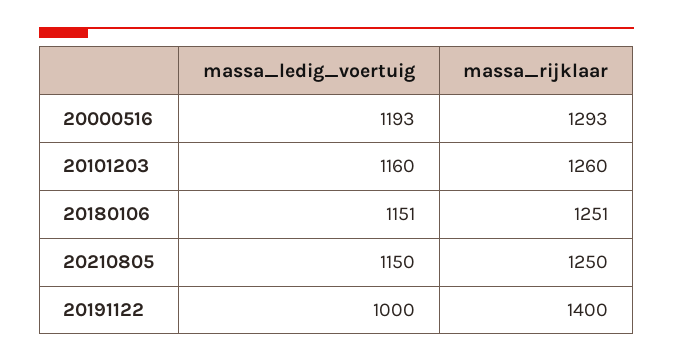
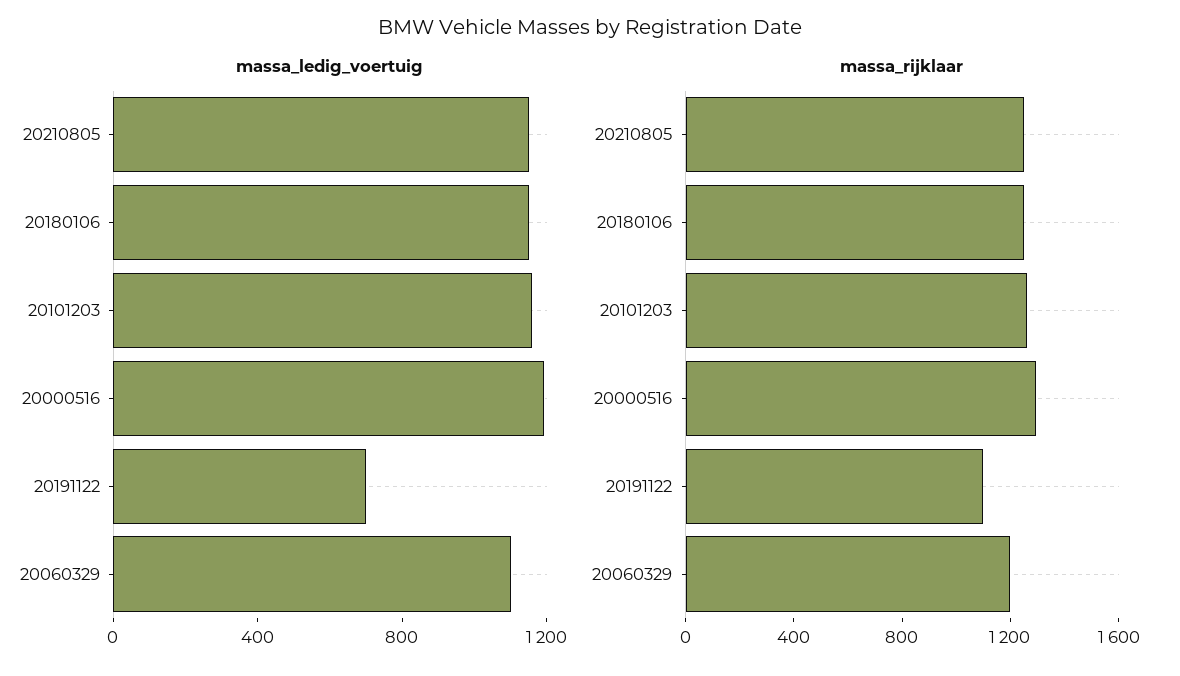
massa_ledig_voertuig, 20191122: 1000 -> 700
massa_rijklaar, 20191122: 1400 -> 1100
massa_ledig_voertuig, 20060329: none -> 1100
massa_rijklaar, 20060329: none -> 1200

